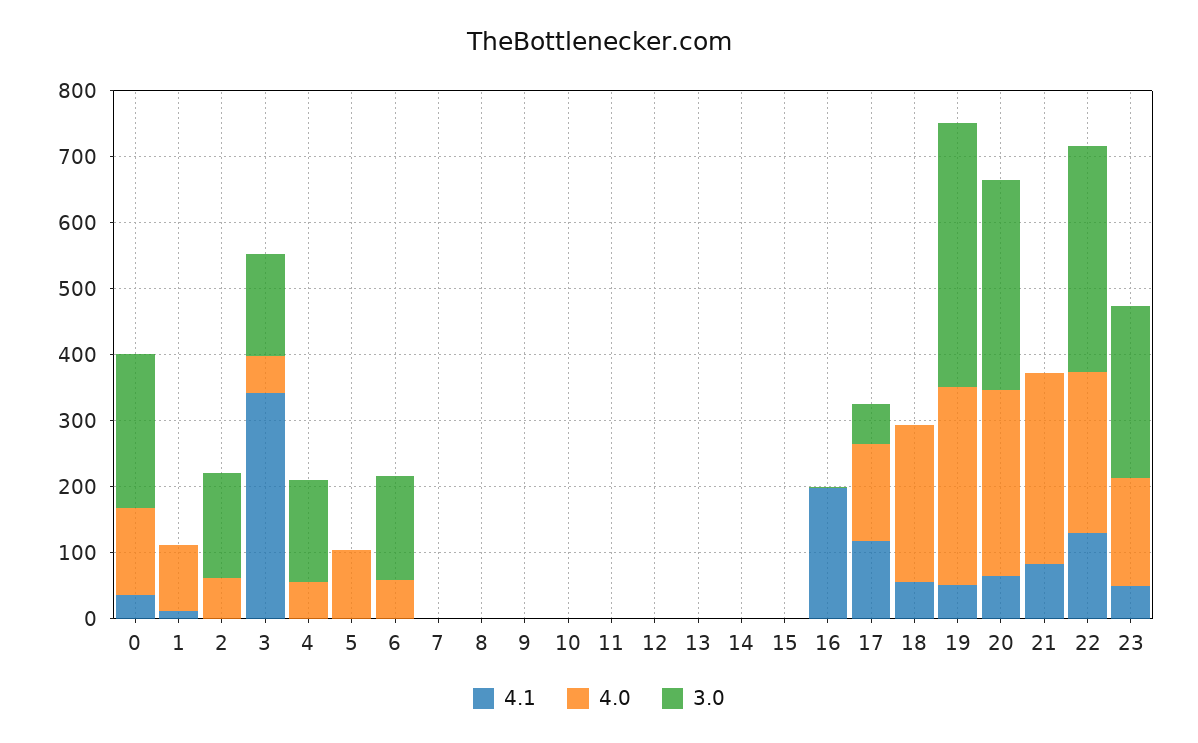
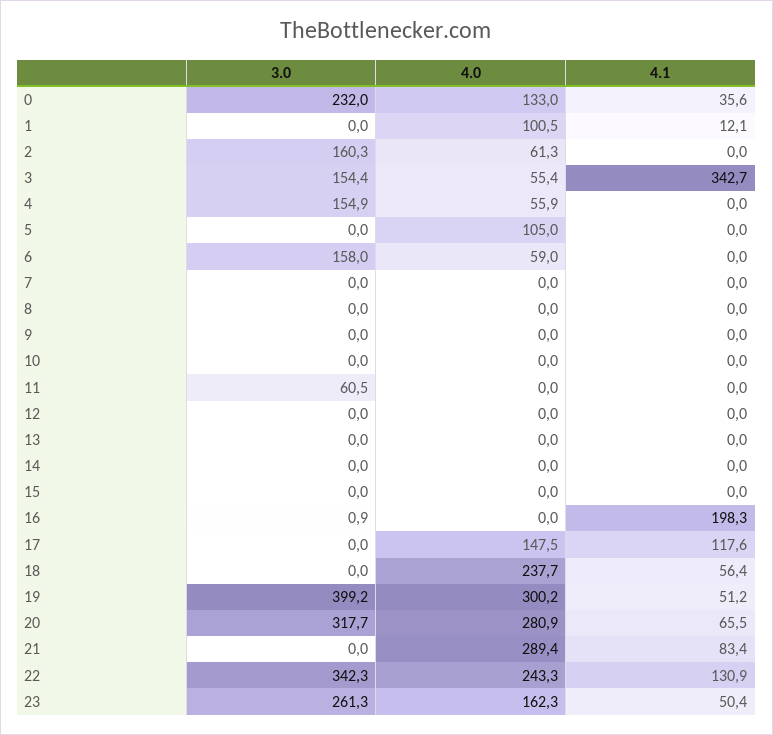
3.0, 11: 0 -> 60.5
3.0, 17: 60 -> 0

